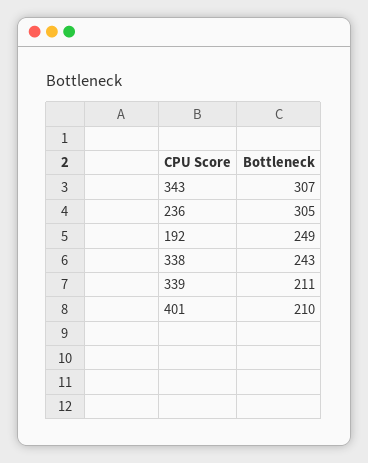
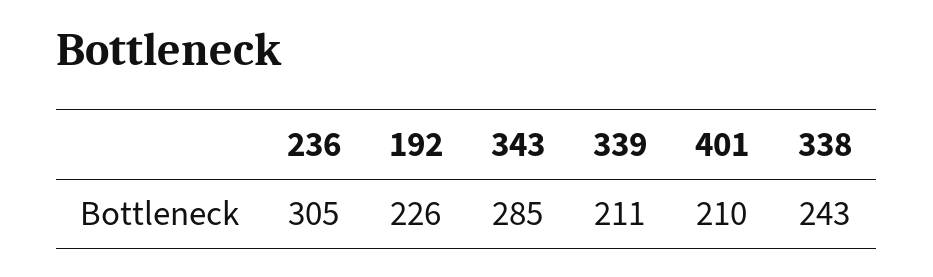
343: 307 -> 285
192: 249 -> 226

